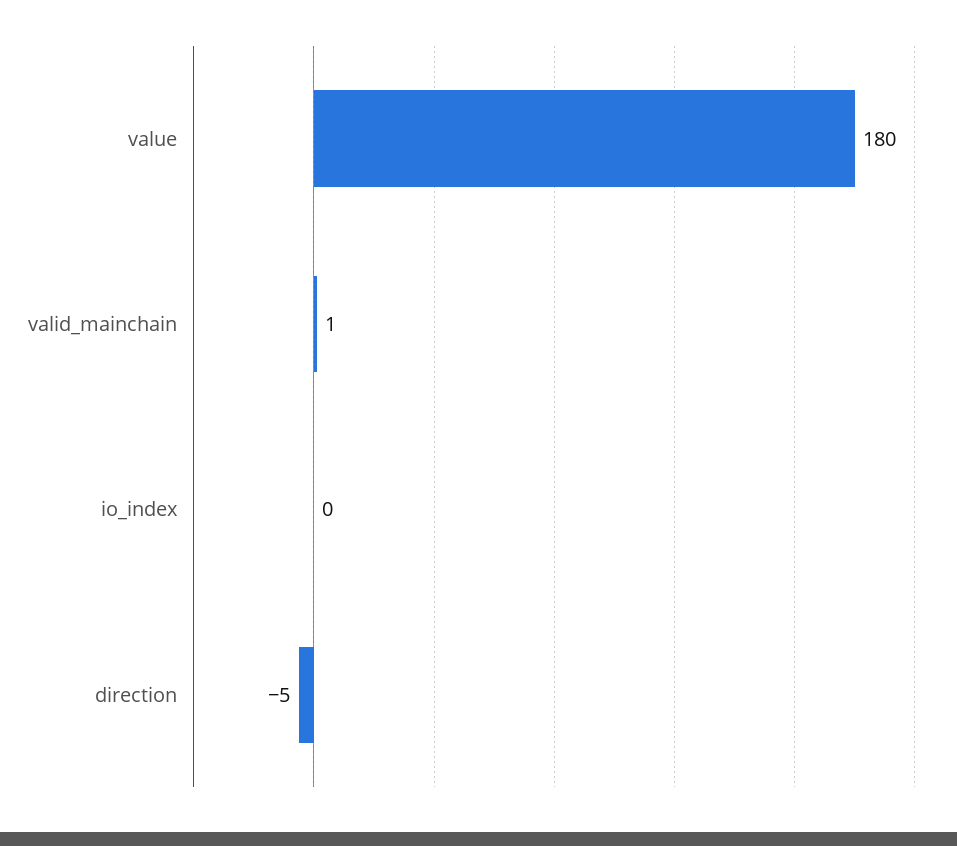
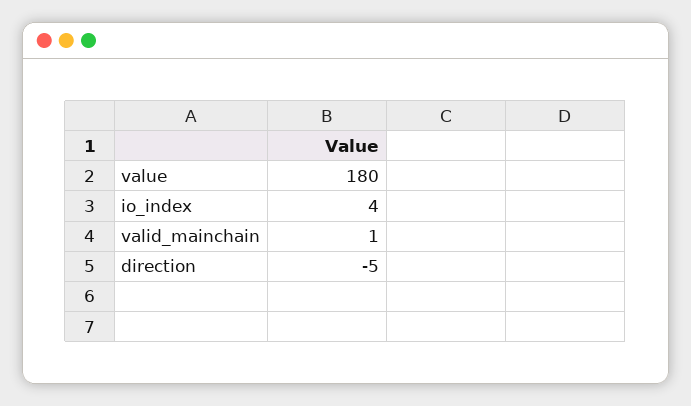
io_index: 0 -> 4

